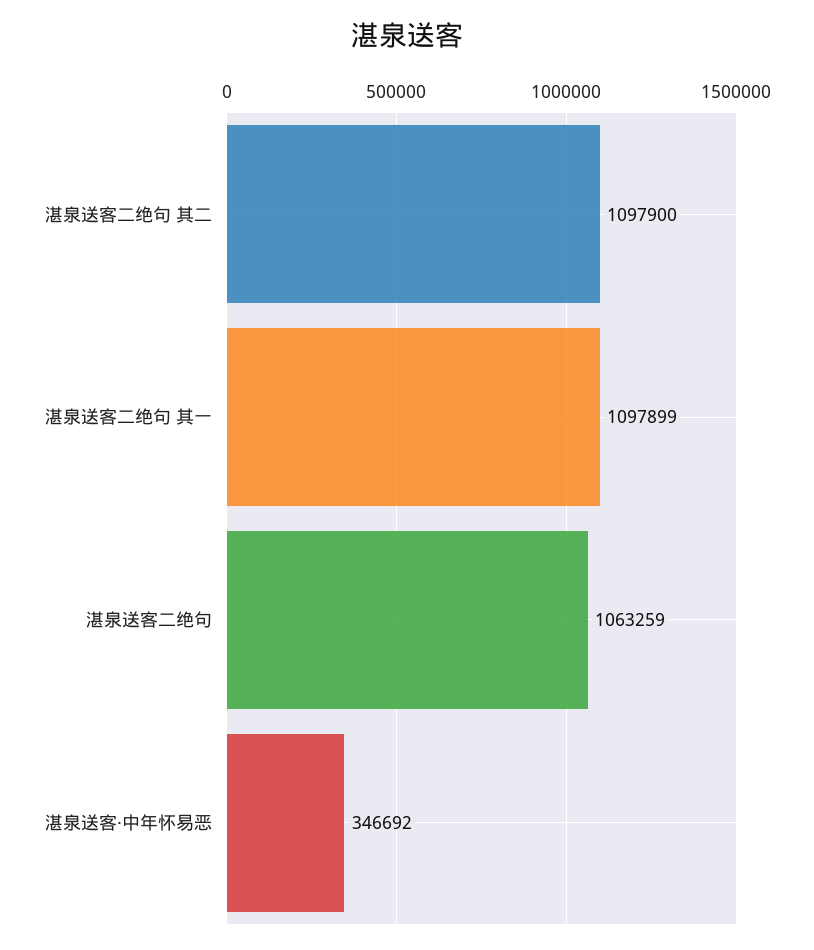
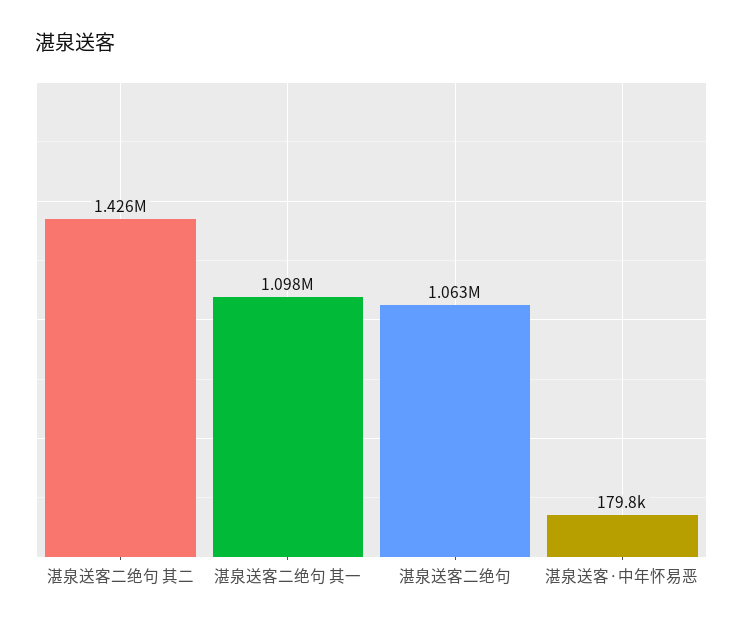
湛泉送客二绝句 其二: 1097900 -> 1426000
湛泉送客·中年怀易恶: 346692 -> 179800

